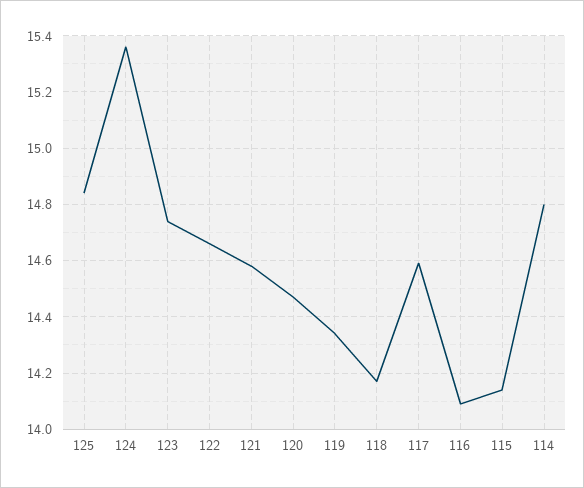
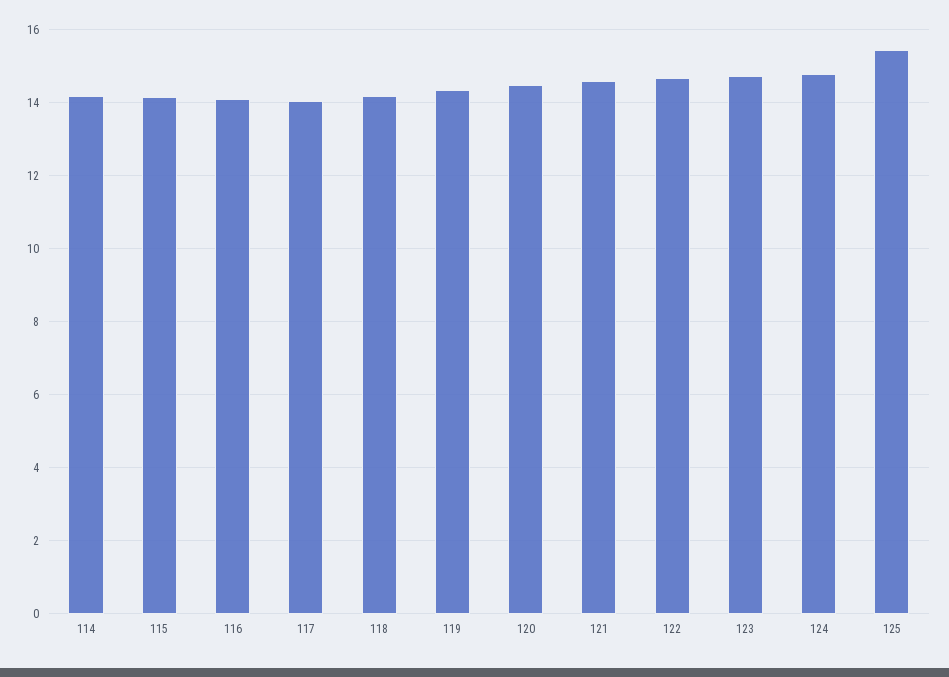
125: 14.85 -> 15.4
124: 15.35 -> 14.8
117: 14.6 -> 14
114: 14.8 -> 14.2

